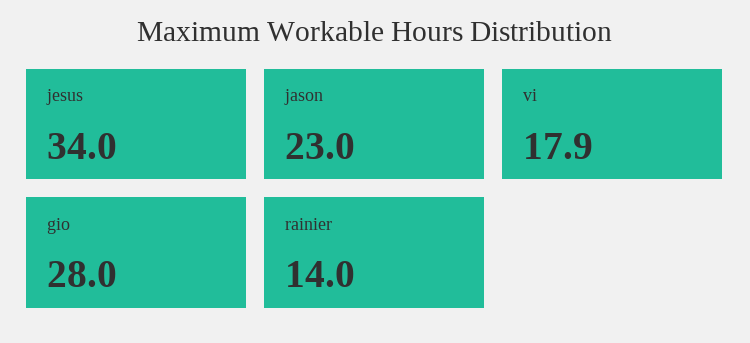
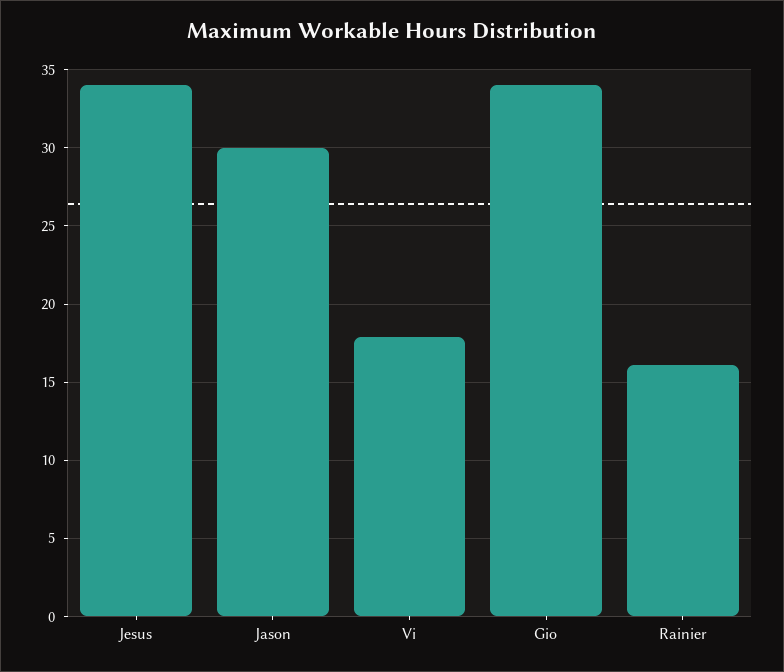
jason: 23 -> 30
gio: 28 -> 34
rainier: 14 -> 16

